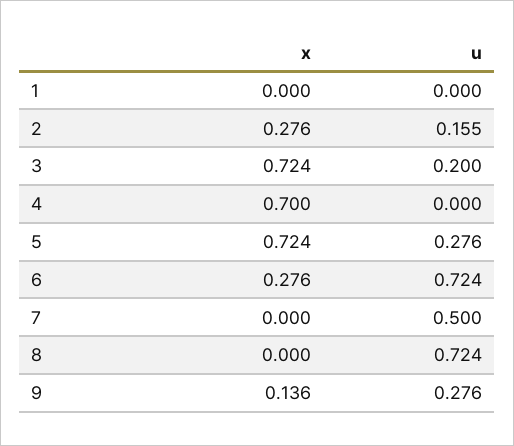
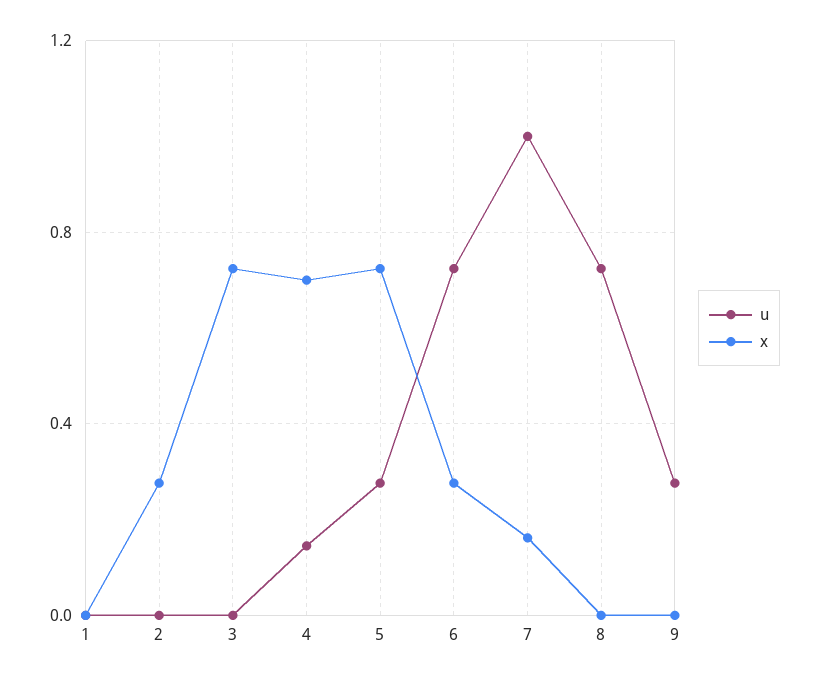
u, 2: 0.155 -> 0
u, 3: 0.2 -> 0
u, 4: 0 -> 0.15
x, 7: 0 -> 0.15
u, 7: 0.5 -> 1
x, 9: 0.136 -> 0

